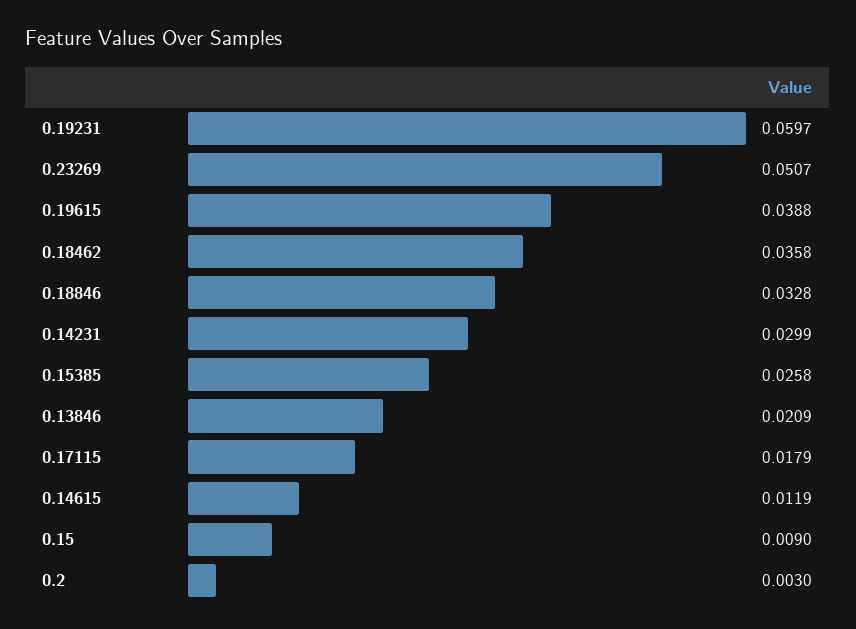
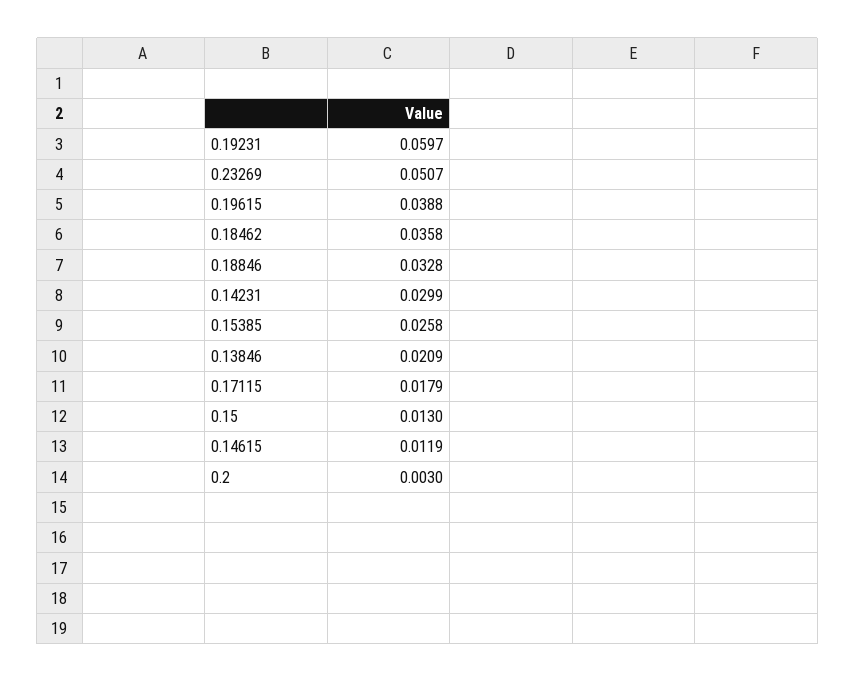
0.15: 0.009 -> 0.013

